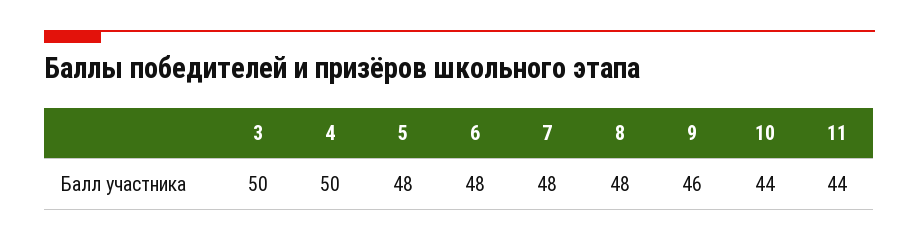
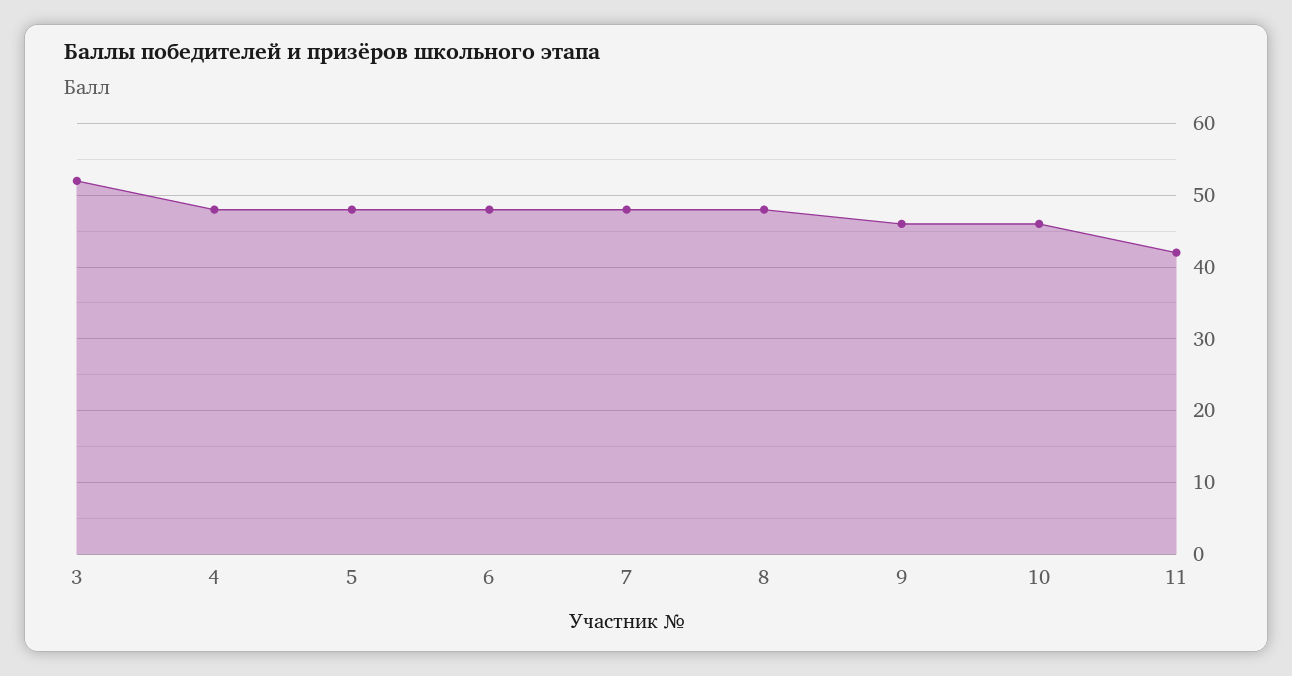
3: 50 -> 52
4: 50 -> 48
10: 44 -> 46
11: 44 -> 42

